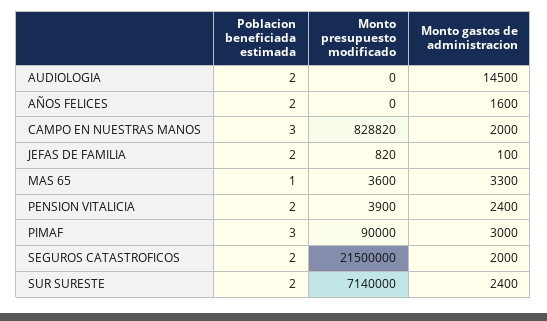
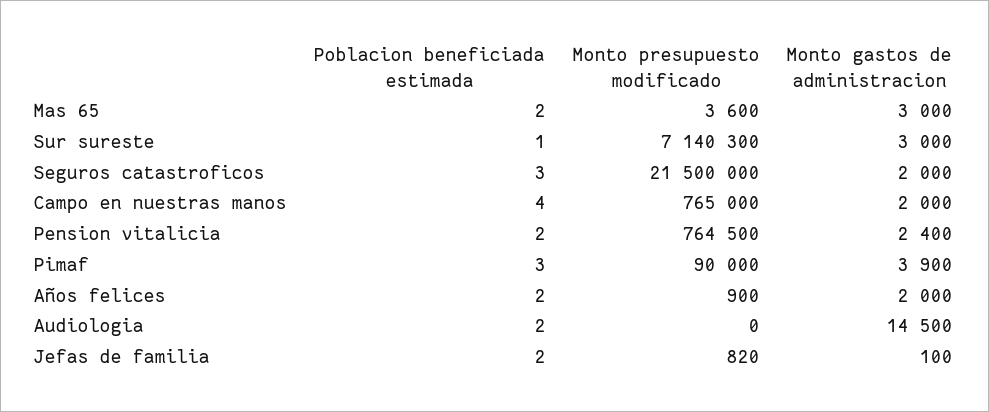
Monto presupuesto modificado, AÑOS FELICES: 0 -> 900
Monto gastos de administracion, AÑOS FELICES: 1600 -> 2000
Poblacion beneficiada estimada, CAMPO EN NUESTRAS MANOS: 3 -> 4
Monto presupuesto modificado, CAMPO EN NUESTRAS MANOS: 828820 -> 765000
Poblacion beneficiada estimada, MAS 65: 1 -> 2
Monto gastos de administracion, MAS 65: 3300 -> 3000
Monto presupuesto modificado, PENSION VITALICIA: 3900 -> 764500
Monto gastos de administracion, PIMAF: 3000 -> 3900
Poblacion beneficiada estimada, SEGUROS CATASTROFICOS: 2 -> 3
Poblacion beneficiada estimada, SUR SURESTE: 2 -> 1
Monto presupuesto modificado, SUR SURESTE: 7140000 -> 7140300
Monto gastos de administracion, SUR SURESTE: 2400 -> 3000

